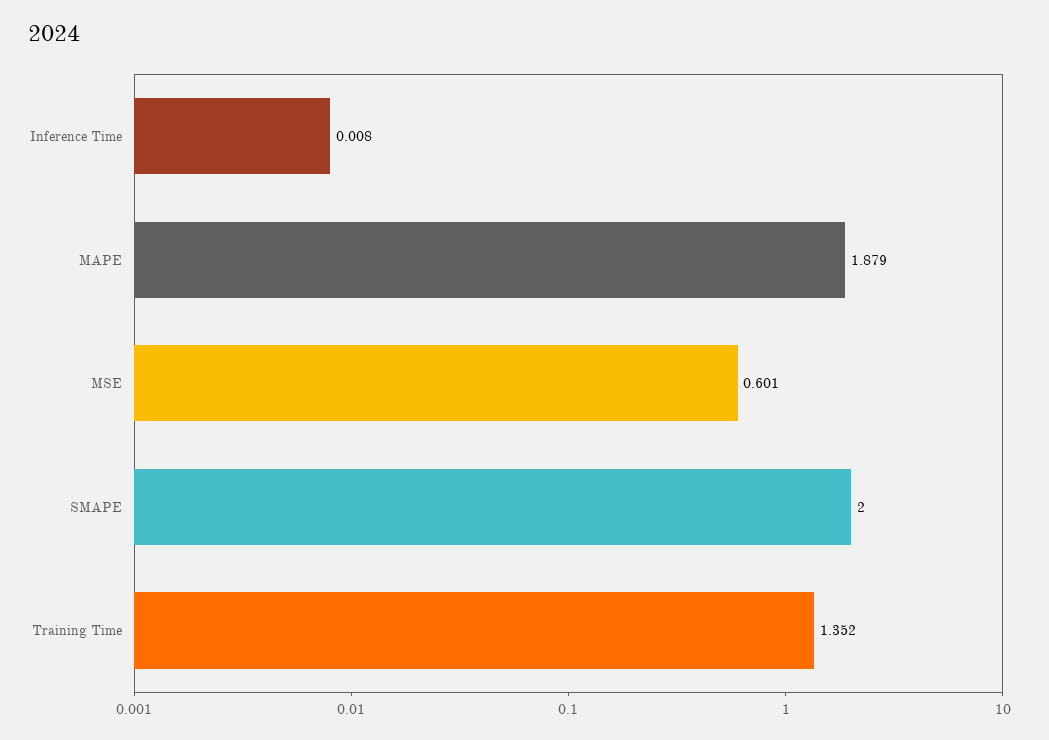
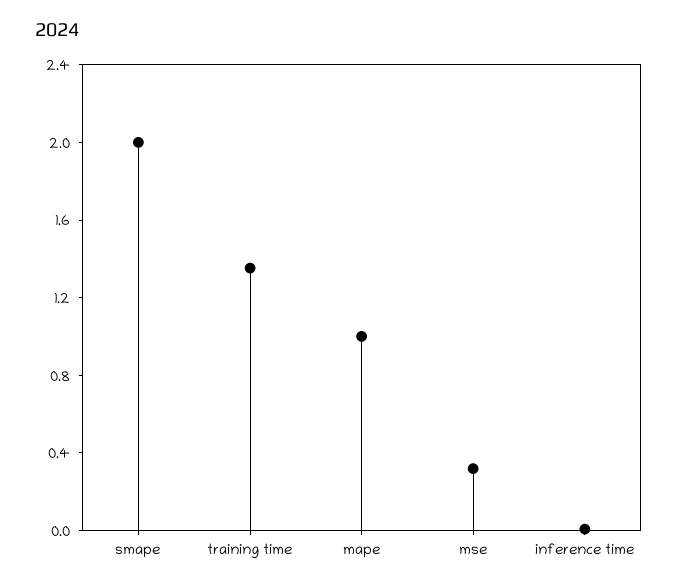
MAPE: 1.879 -> 1
MSE: 0.601 -> 0.3

